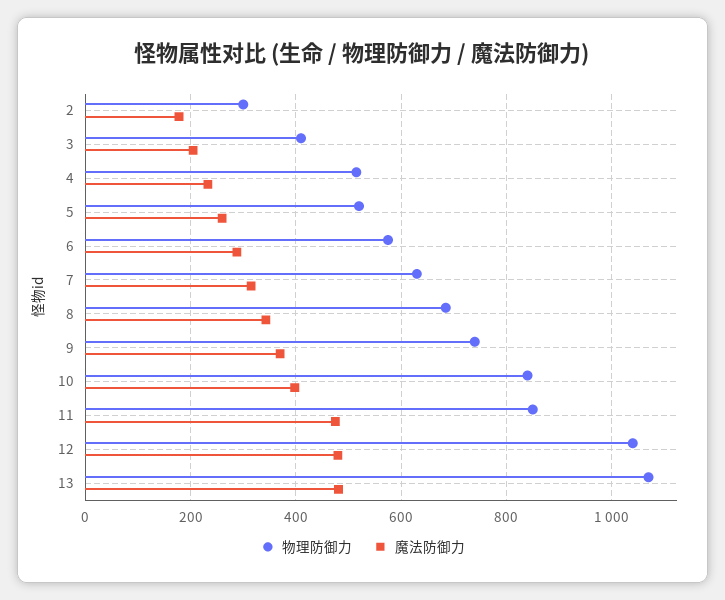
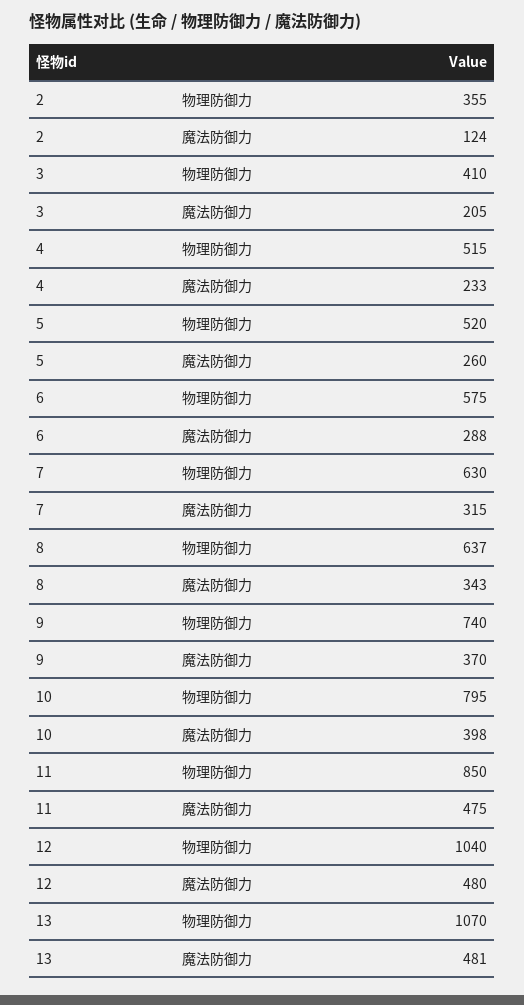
物理防御力, 2: 300 -> 355
魔法防御力, 2: 180 -> 124
物理防御力, 8: 680 -> 637
物理防御力, 10: 840 -> 795

